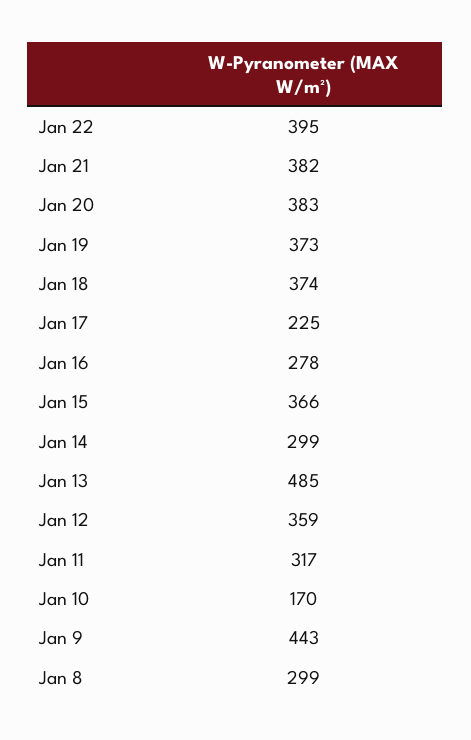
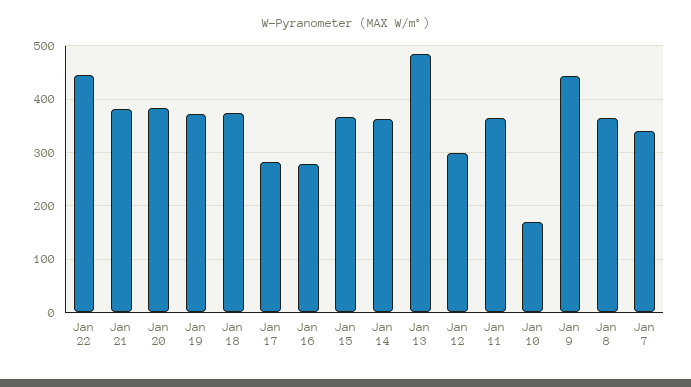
Jan 22: 395 -> 440
Jan 17: 225 -> 280
Jan 14: 299 -> 360
Jan 12: 359 -> 300
Jan 11: 317 -> 360
Jan 8: 299 -> 360
Jan 7: none -> 340

